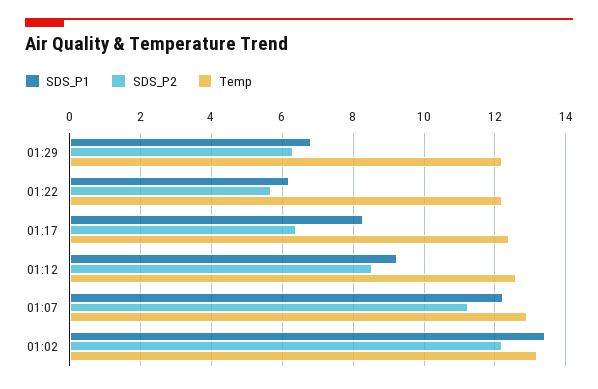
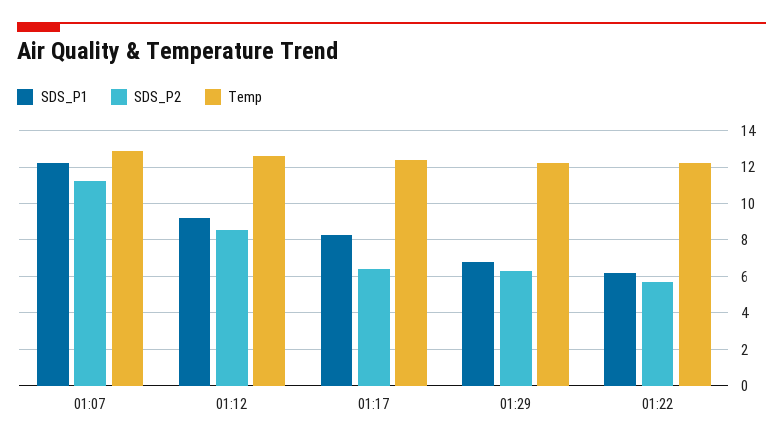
SDS_P1, 01:02: 13.4 -> none
SDS_P2, 01:02: 12.2 -> none
Temp, 01:02: 13.2 -> none

